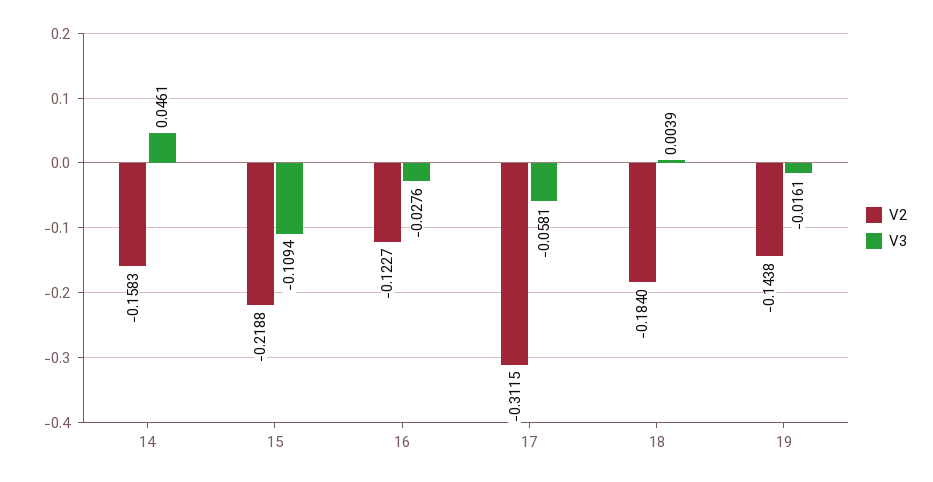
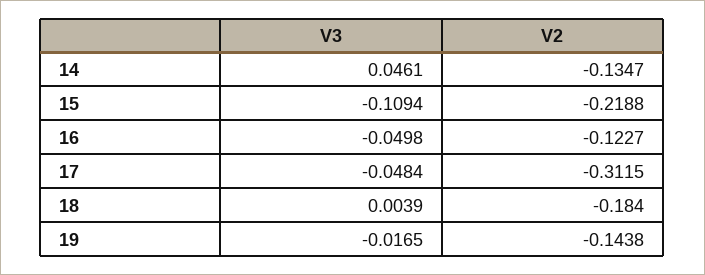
V2, 14: -0.1583 -> -0.1347
V3, 16: -0.0276 -> -0.0498
V3, 17: -0.0581 -> -0.0484
V3, 19: -0.0161 -> -0.0165

